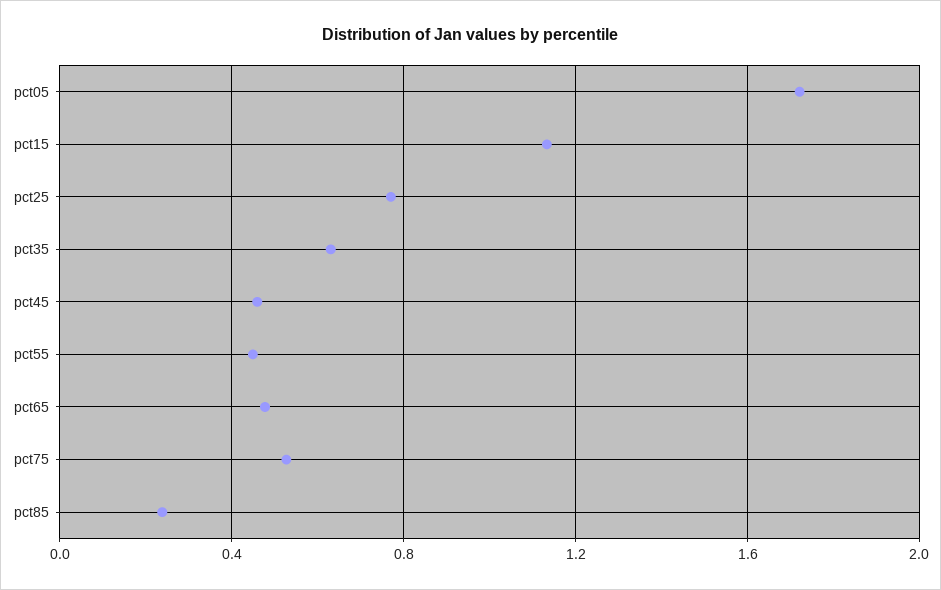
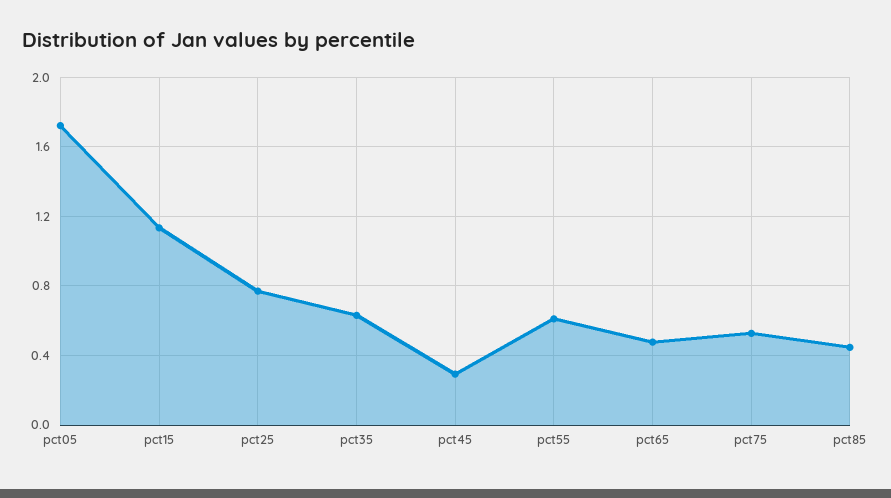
pct45: 0.45 -> 0.3
pct55: 0.45 -> 0.6
pct85: 0.25 -> 0.45

